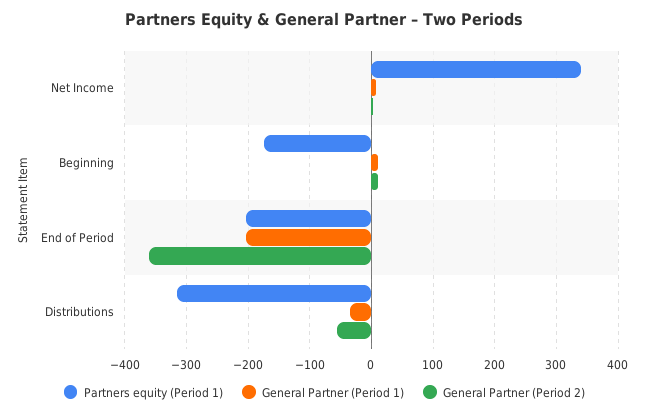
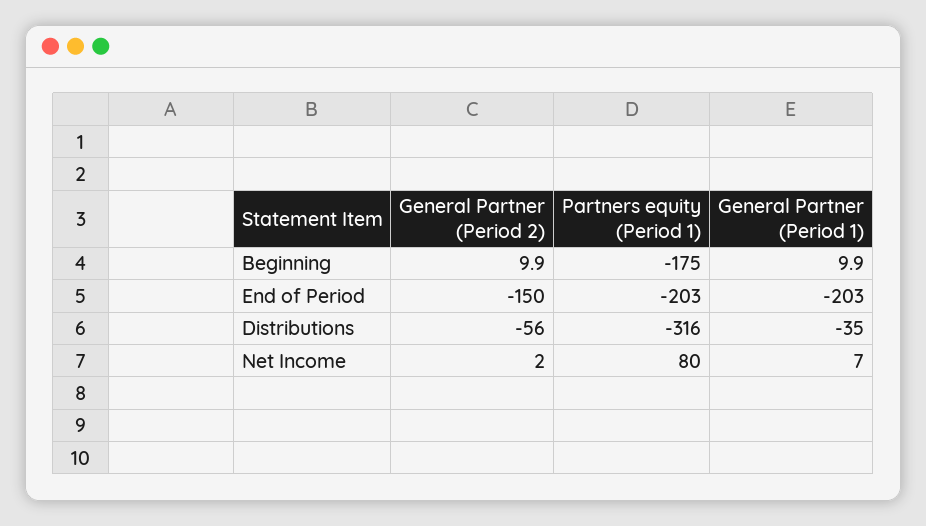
Partners equity (Period 1), Net Income: 340 -> 80
General Partner (Period 2), End of Period: -360 -> -150

